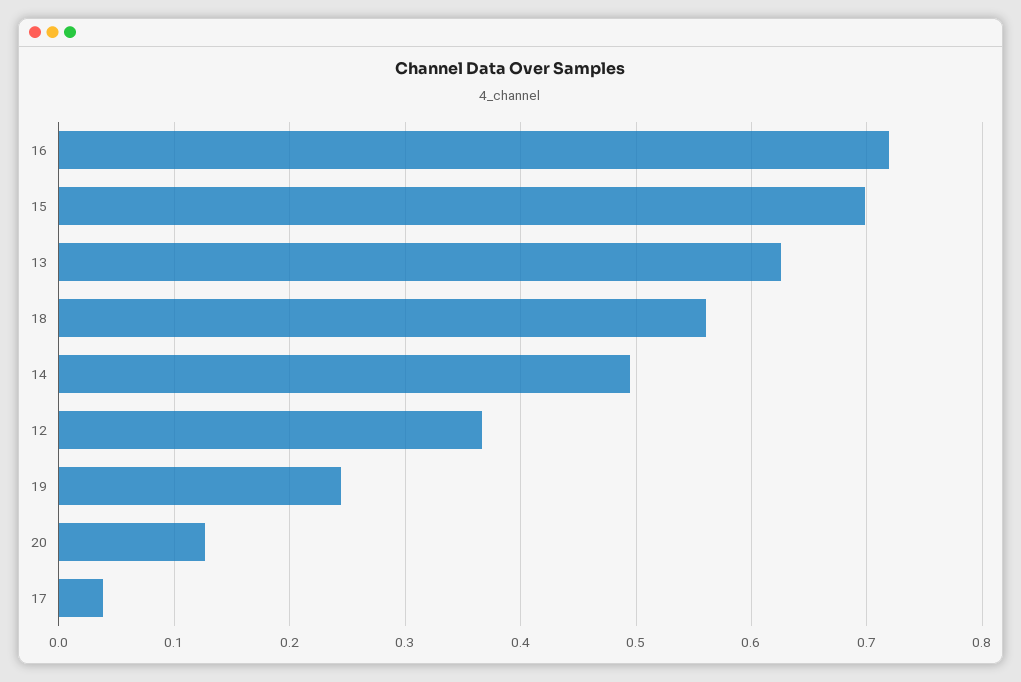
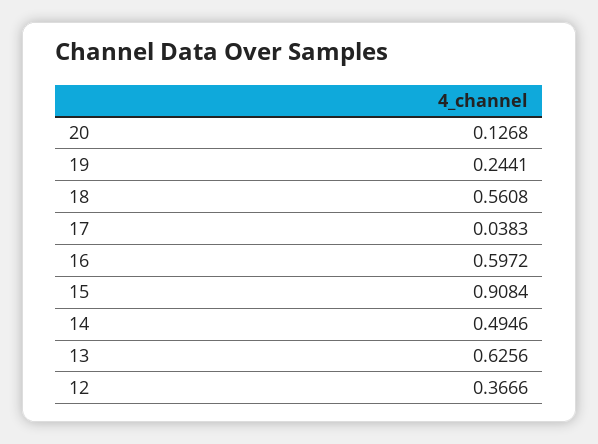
16: 0.72 -> 0.5972
15: 0.7 -> 0.9084

